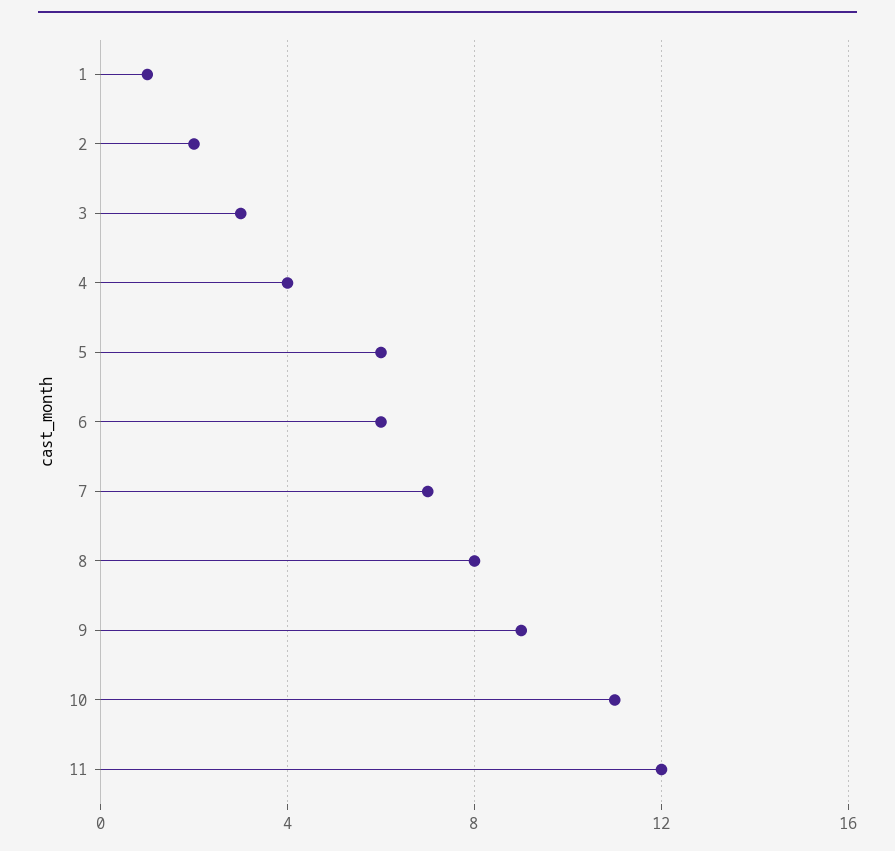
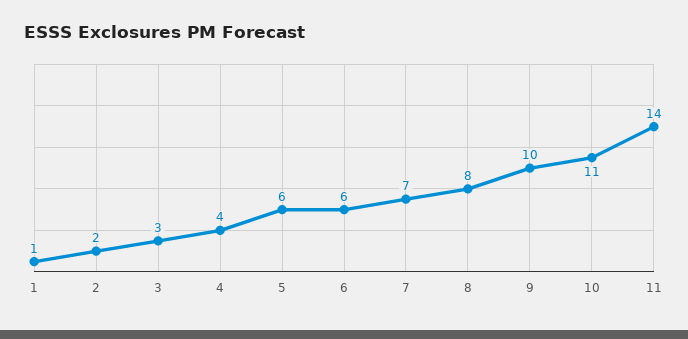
9: 9 -> 10
11: 12 -> 14

